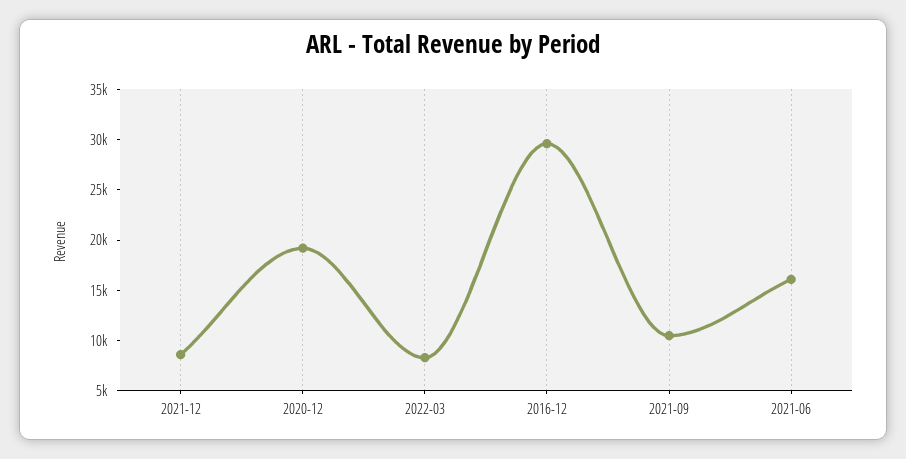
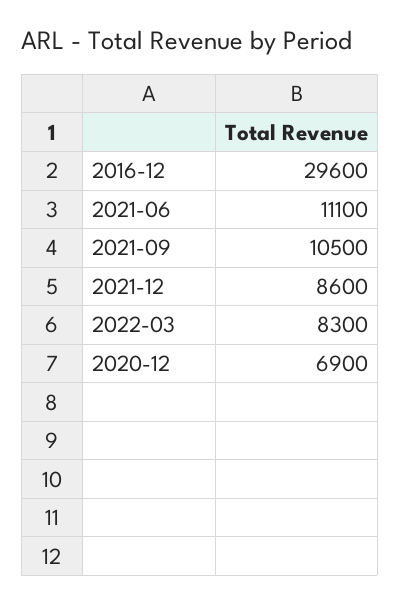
2020-12: 19000 -> 6900
2021-06: 16000 -> 11100

